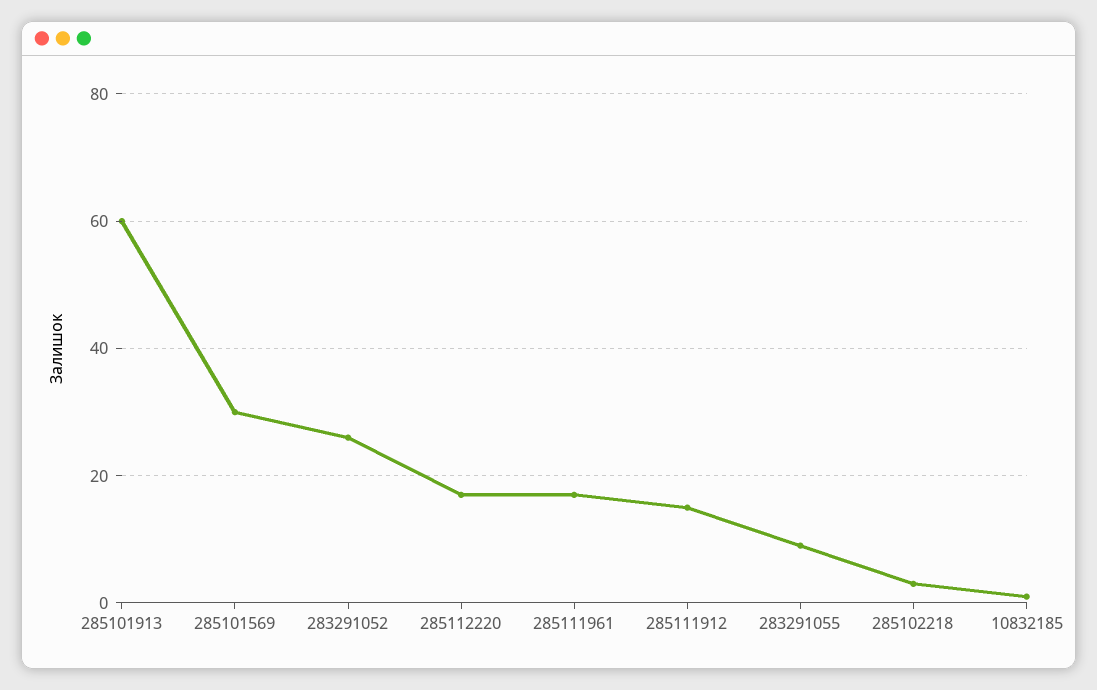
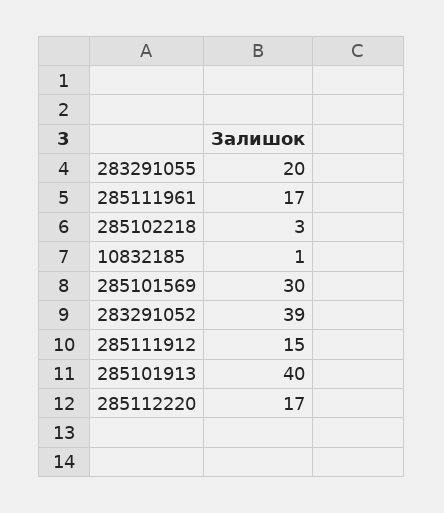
285101913: 60 -> 40
283291052: 25 -> 39
283291055: 10 -> 20

